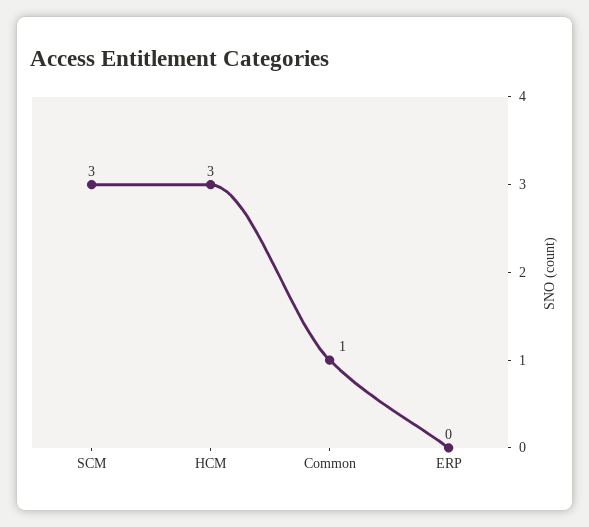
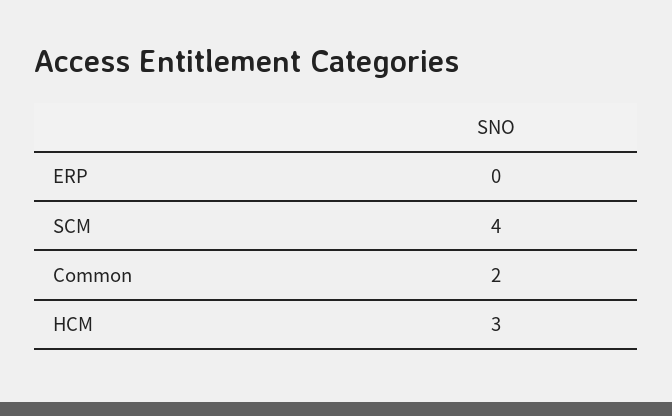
SCM: 3 -> 4
Common: 1 -> 2

